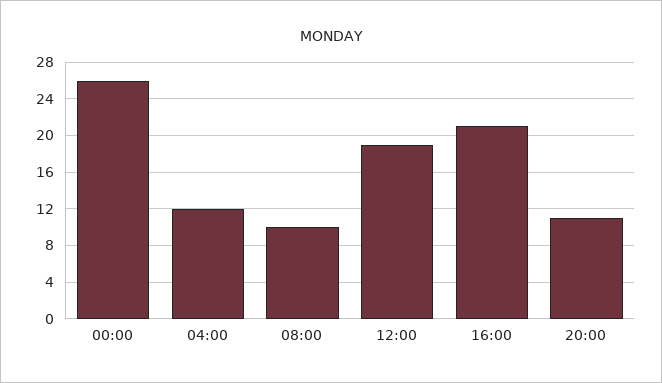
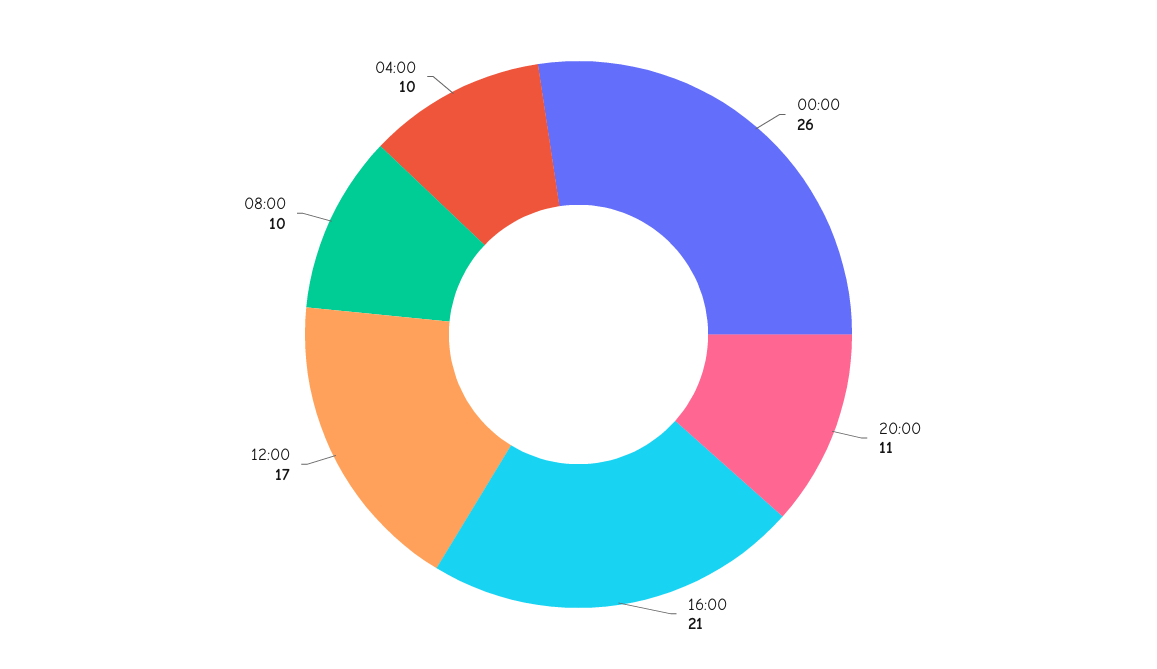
04:00: 12 -> 10
12:00: 19 -> 17

